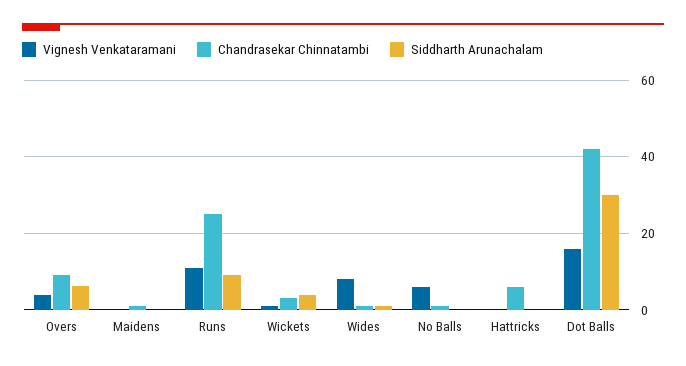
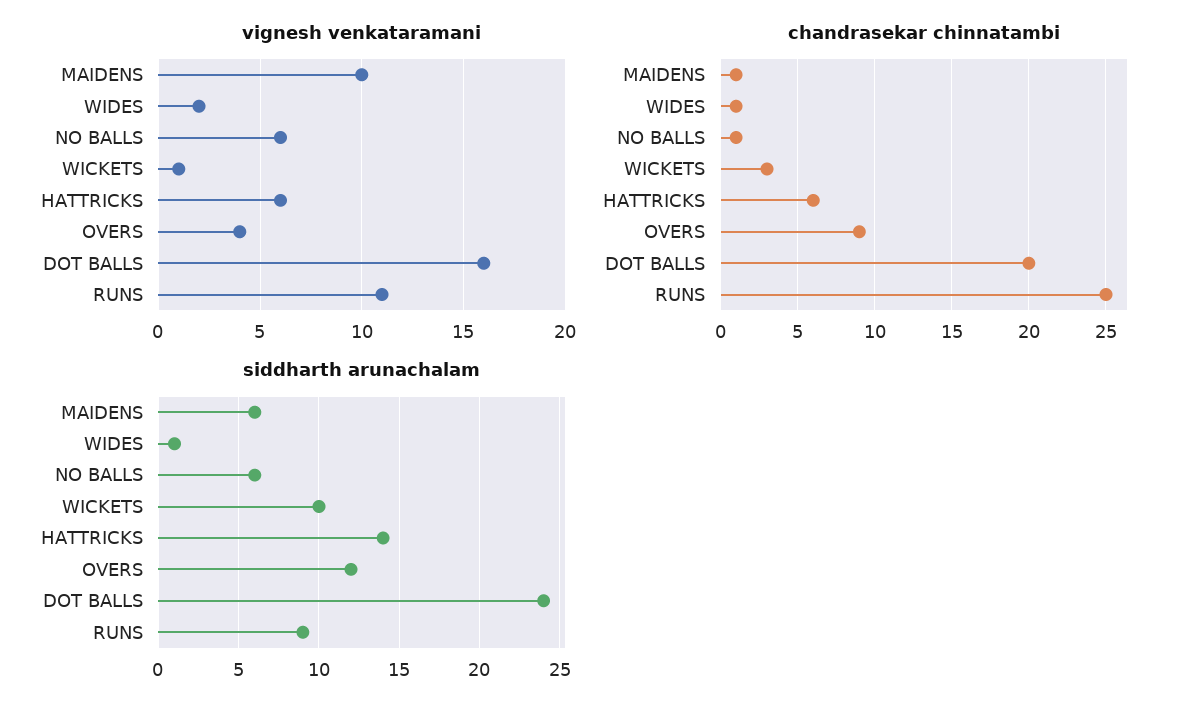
Siddharth Arunachalam, Overs: 6 -> 12
Vignesh Venkataramani, Maidens: 0 -> 10
Siddharth Arunachalam, Maidens: 0 -> 6
Siddharth Arunachalam, Wickets: 4 -> 10
Vignesh Venkataramani, Wides: 8 -> 2
Siddharth Arunachalam, No Balls: 0 -> 6
Vignesh Venkataramani, Hattricks: 0 -> 6
Siddharth Arunachalam, Hattricks: 0 -> 14
Chandrasekar Chinnatambi, Dot Balls: 42 -> 20
Siddharth Arunachalam, Dot Balls: 30 -> 24

